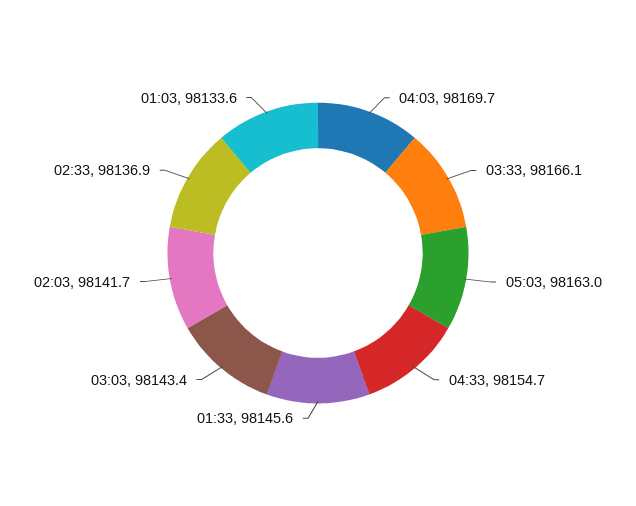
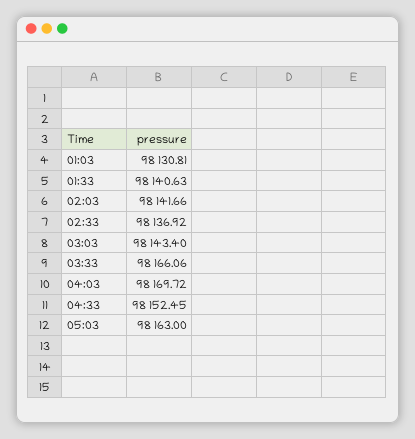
04:33: 98154.7 -> 98152.45
01:33: 98145.6 -> 98140.63
01:03: 98133.6 -> 98130.81

